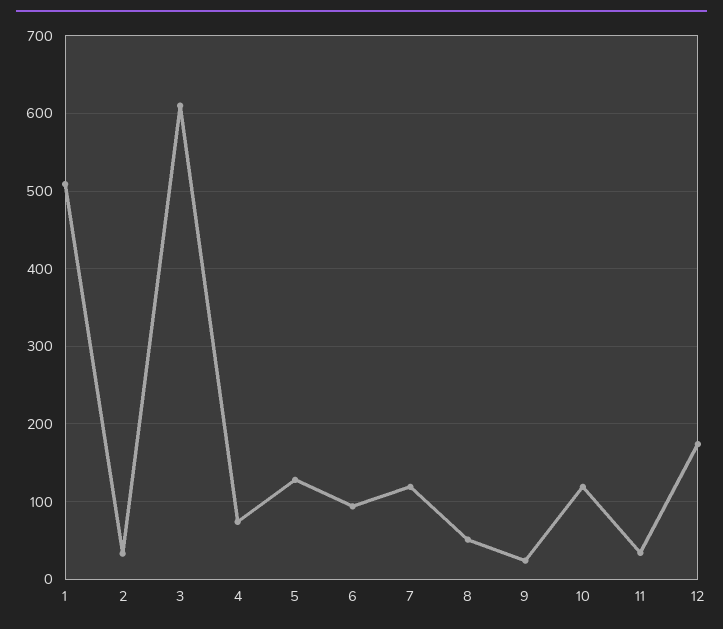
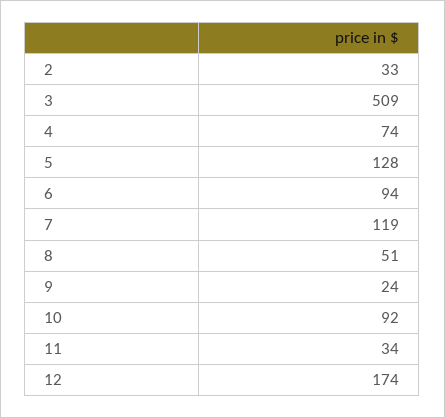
1: 510 -> none
3: 610 -> 509
10: 120 -> 92

